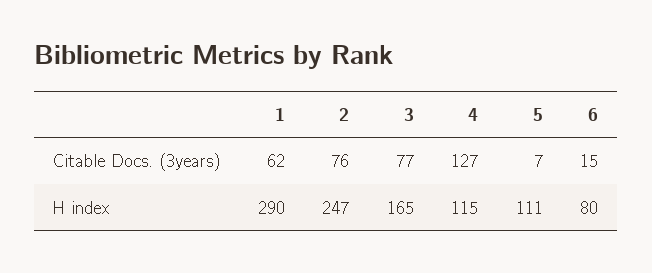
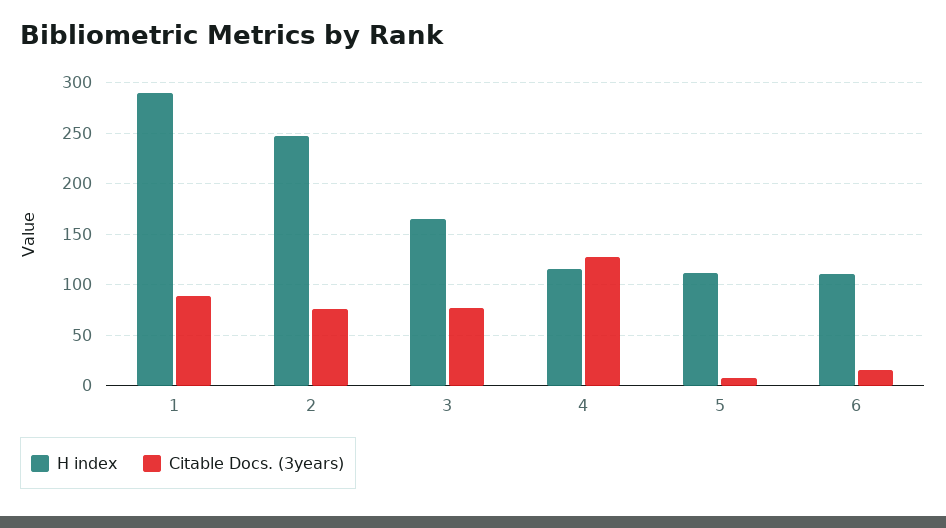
Citable Docs. (3years), 1: 62 -> 90
H index, 6: 80 -> 110

